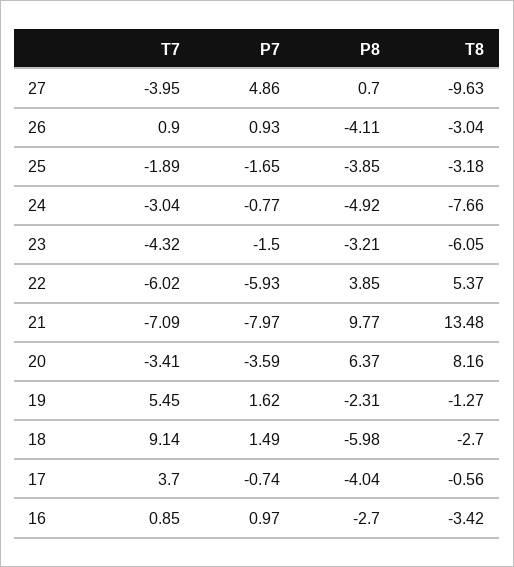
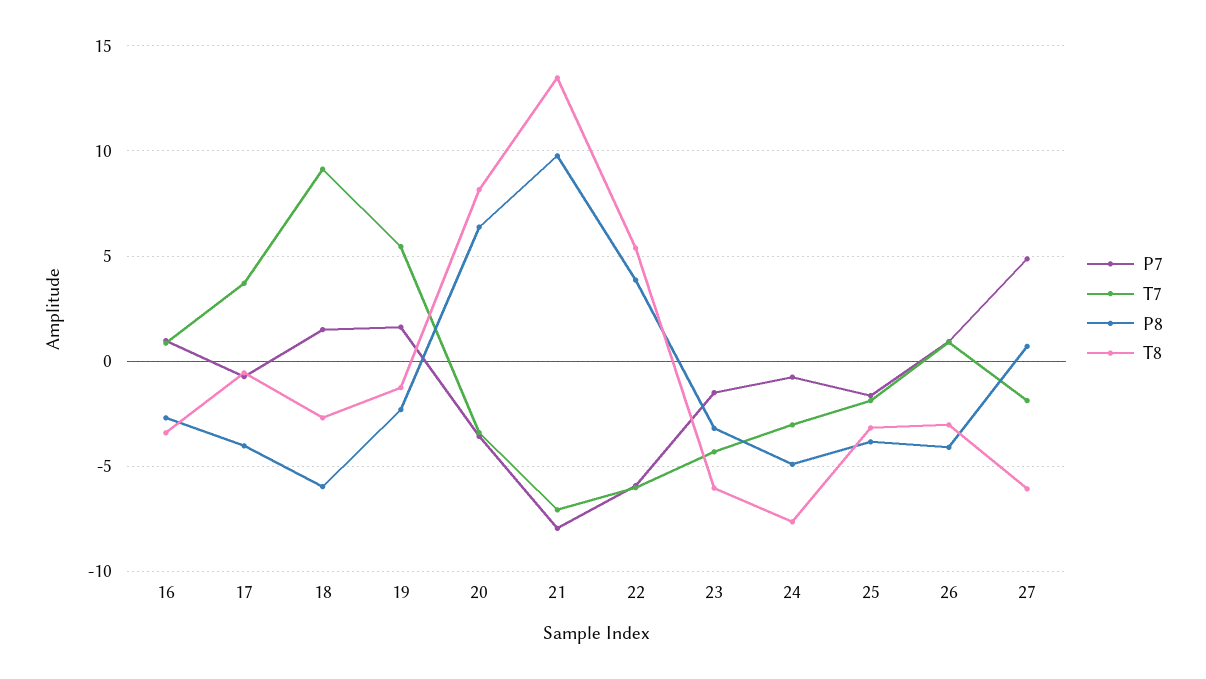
T7, 27: -3.95 -> -2
T8, 27: -9.63 -> -6

